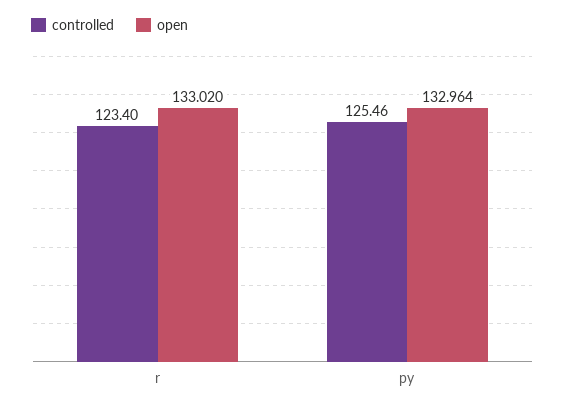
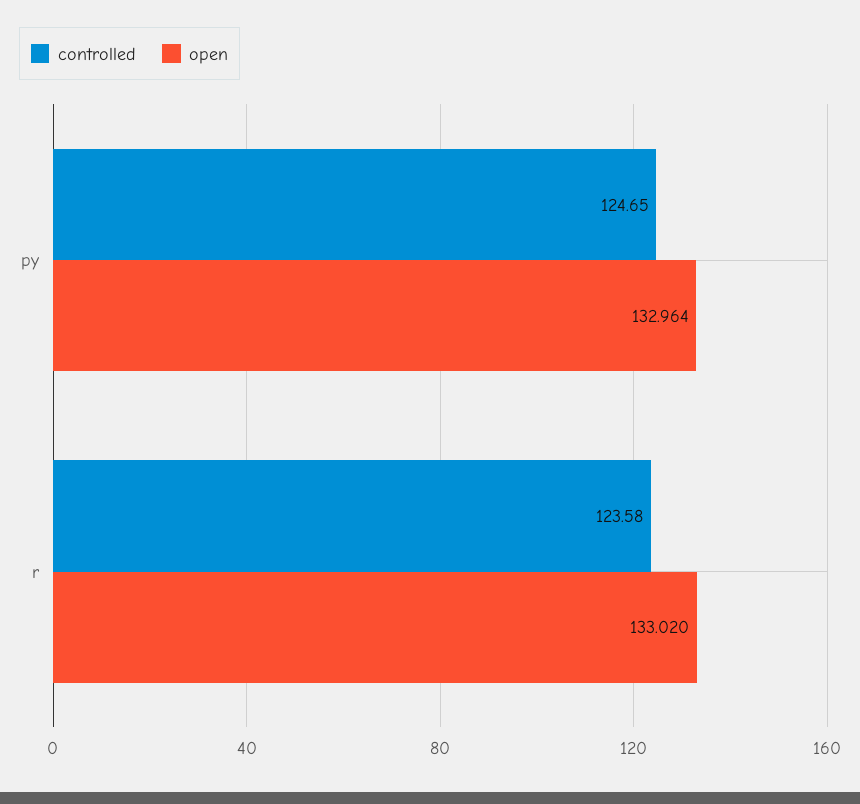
controlled, r: 123.4 -> 123.58
controlled, py: 125.46 -> 124.65

